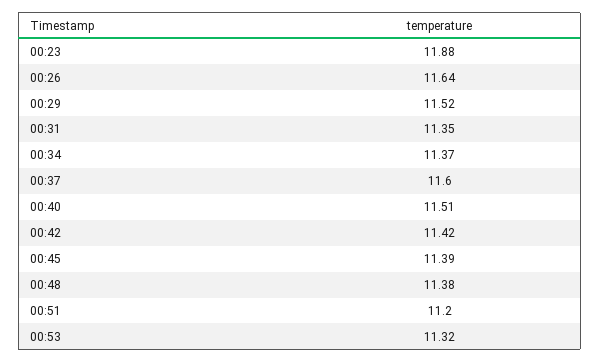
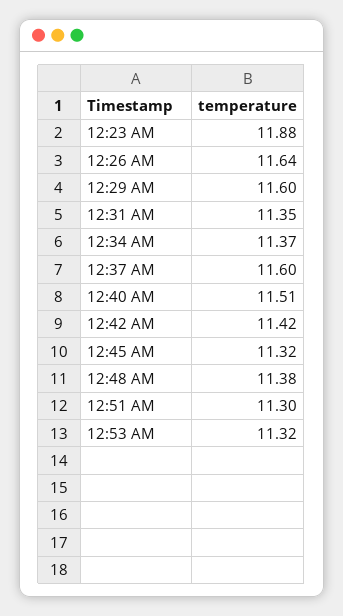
00:29: 11.52 -> 11.6
00:45: 11.39 -> 11.32
00:51: 11.2 -> 11.3

